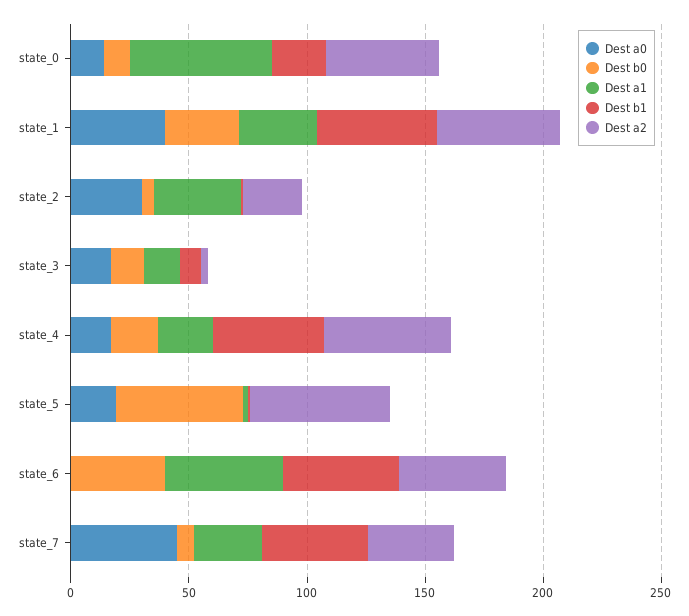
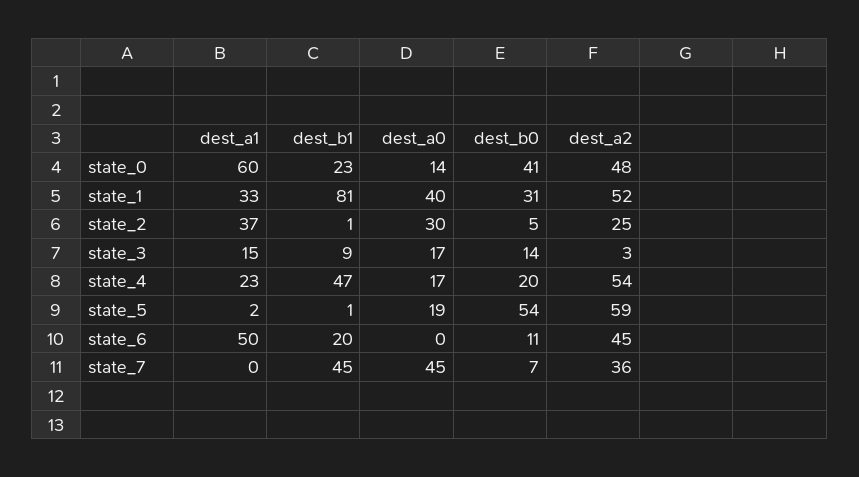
Dest b0, state_0: 10 -> 41
Dest b1, state_1: 50 -> 81
Dest b0, state_6: 40 -> 11
Dest b1, state_6: 50 -> 20
Dest a1, state_7: 30 -> 0

